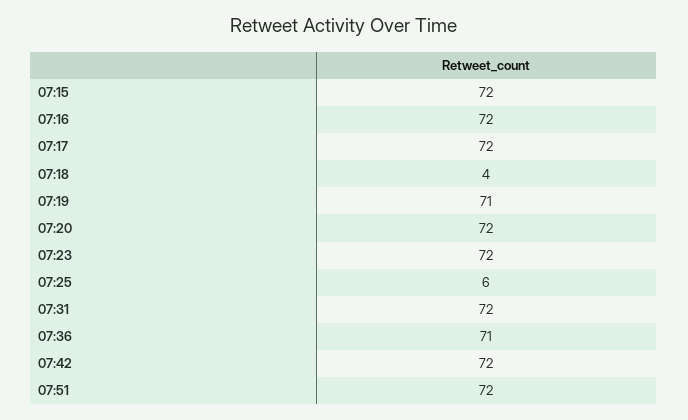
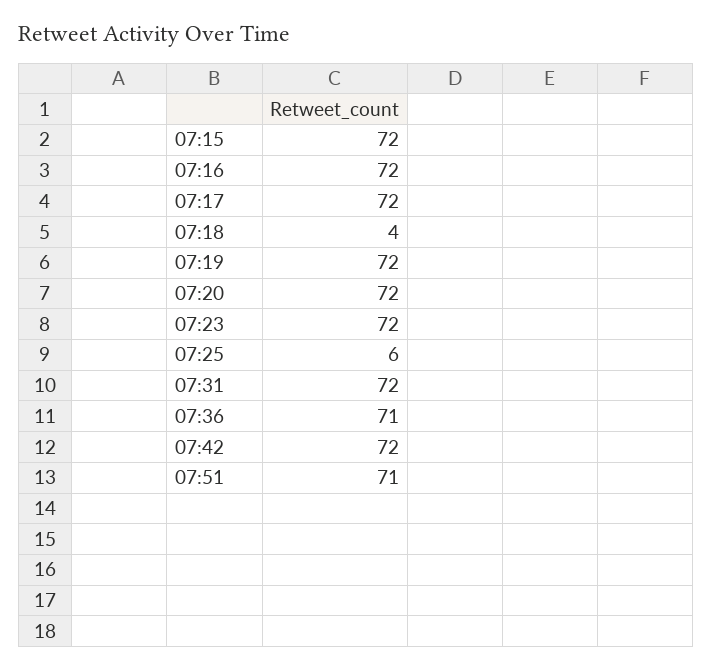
07:19: 71 -> 72
07:51: 72 -> 71

